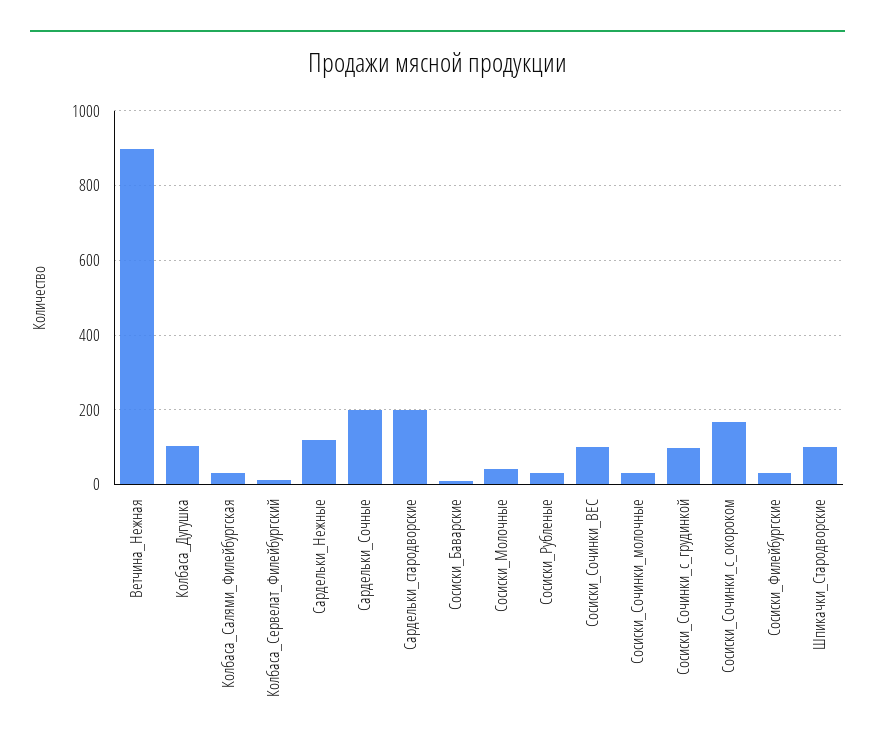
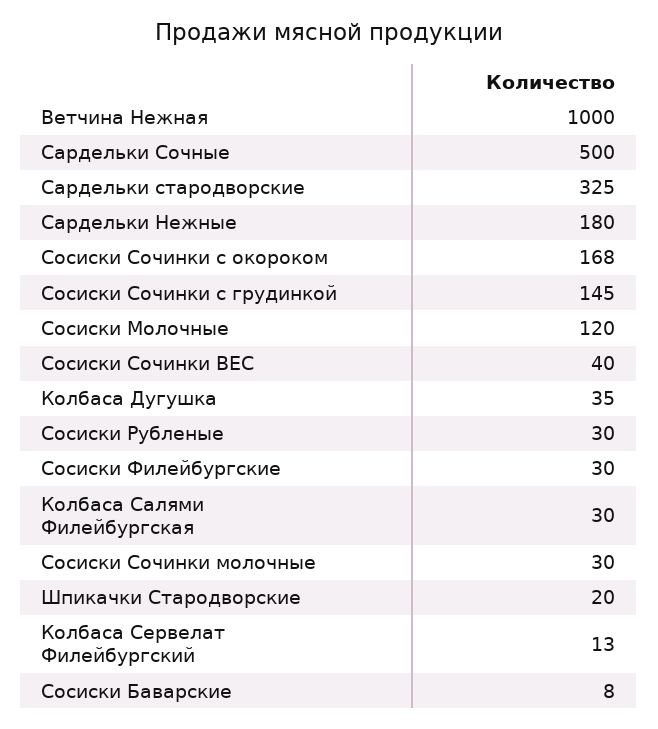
Ветчина_Нежная: 900 -> 1000
Колбаса_Дугушка: 100 -> 35
Сардельки_Нежные: 120 -> 180
Сардельки_Сочные: 200 -> 500
Сардельки_стародворские: 200 -> 325
Сосиски_Молочные: 40 -> 120
Сосиски_Сочинки_ВЕС: 100 -> 40
Сосиски_Сочинки_с_грудинкой: 100 -> 145
Шпикачки_Стародворские: 100 -> 20

